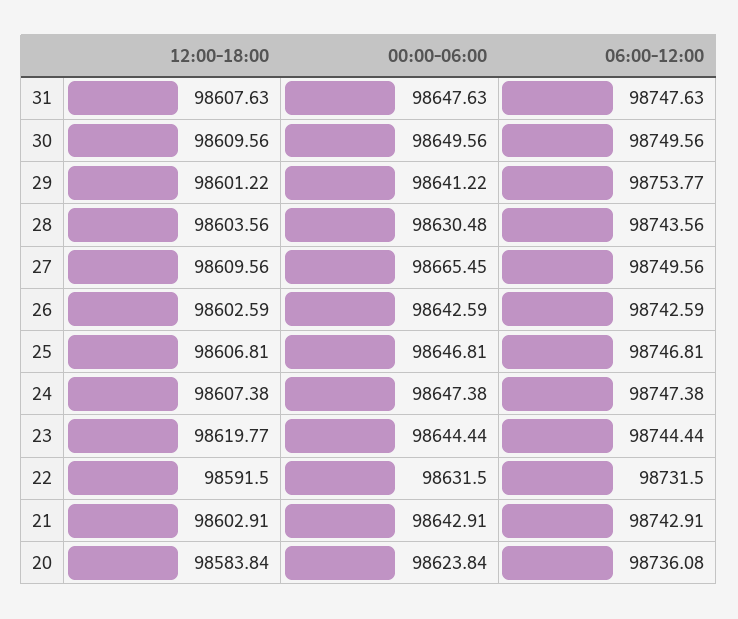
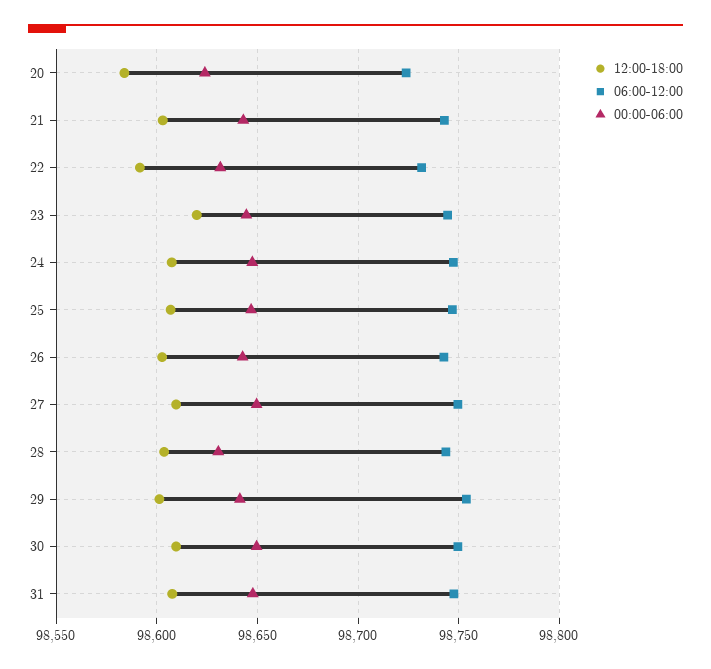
00:00-06:00, 27: 98665.45 -> 98650
06:00-12:00, 20: 98736.08 -> 98725

